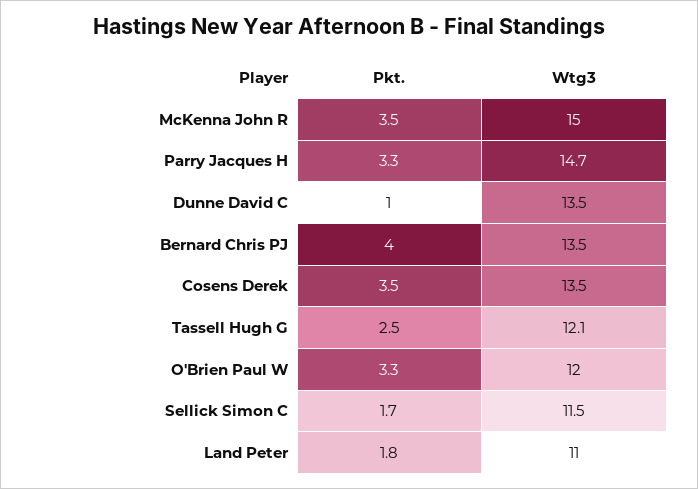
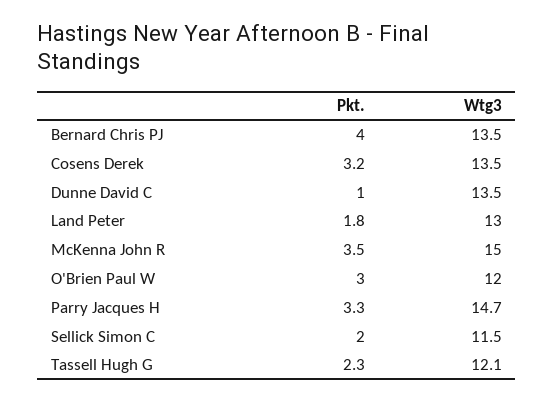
Pkt., Cosens Derek: 3.5 -> 3.2
Pkt., Tassell Hugh G: 2.5 -> 2.3
Pkt., O'Brien Paul W: 3.3 -> 3
Pkt., Sellick Simon C: 1.7 -> 2
Wtg3, Land Peter: 11 -> 13

